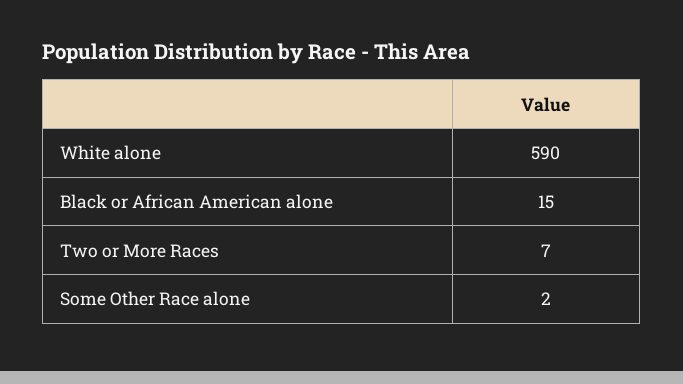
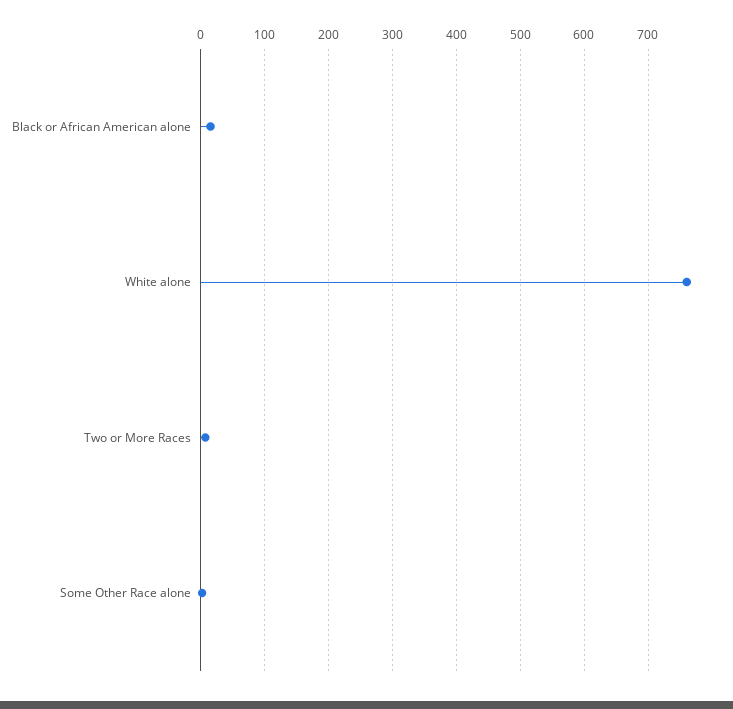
White alone: 590 -> 760

